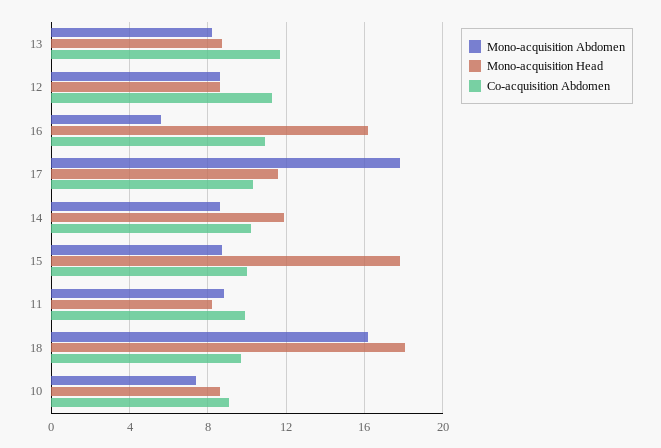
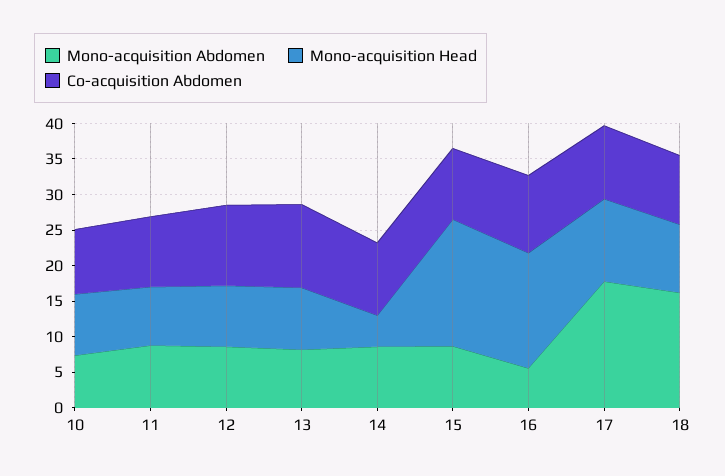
Mono-acquisition Head, 14: 12 -> 5
Mono-acquisition Head, 18: 18 -> 10

